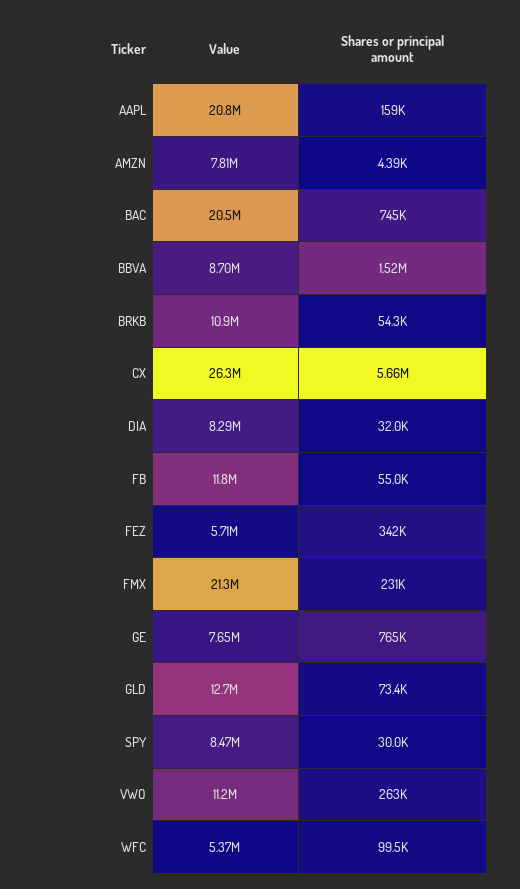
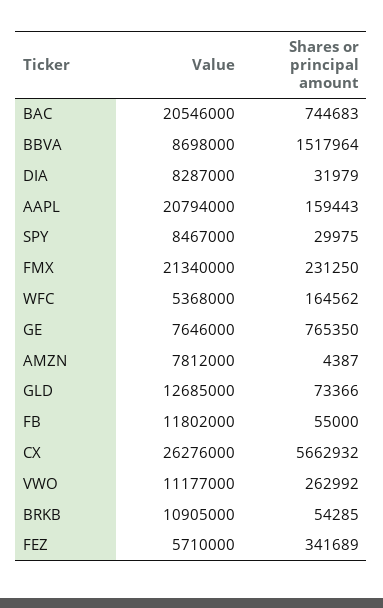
Shares or principal amount, WFC: 99500 -> 164562

